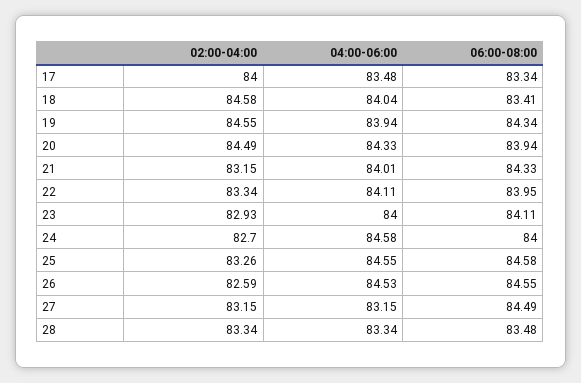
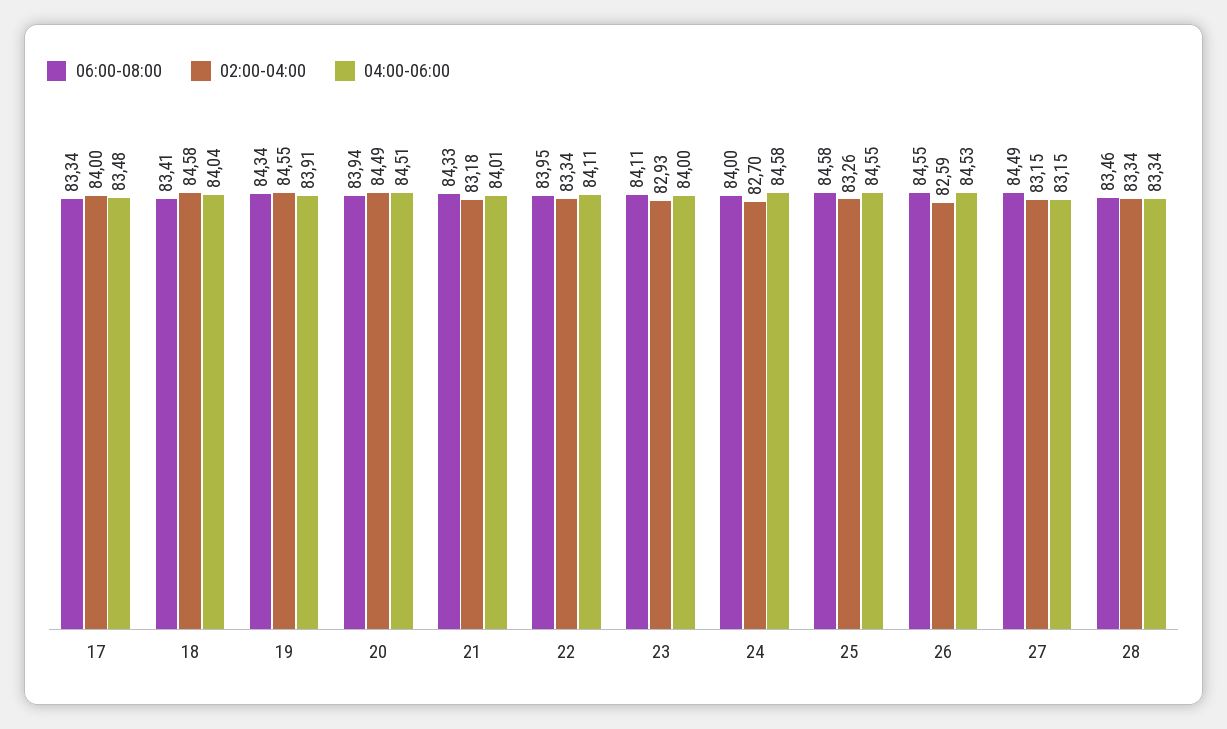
04:00-06:00, 19: 83.94 -> 83.91
04:00-06:00, 20: 84.33 -> 84.51
02:00-04:00, 21: 83.15 -> 83.18
06:00-08:00, 28: 83.48 -> 83.46

